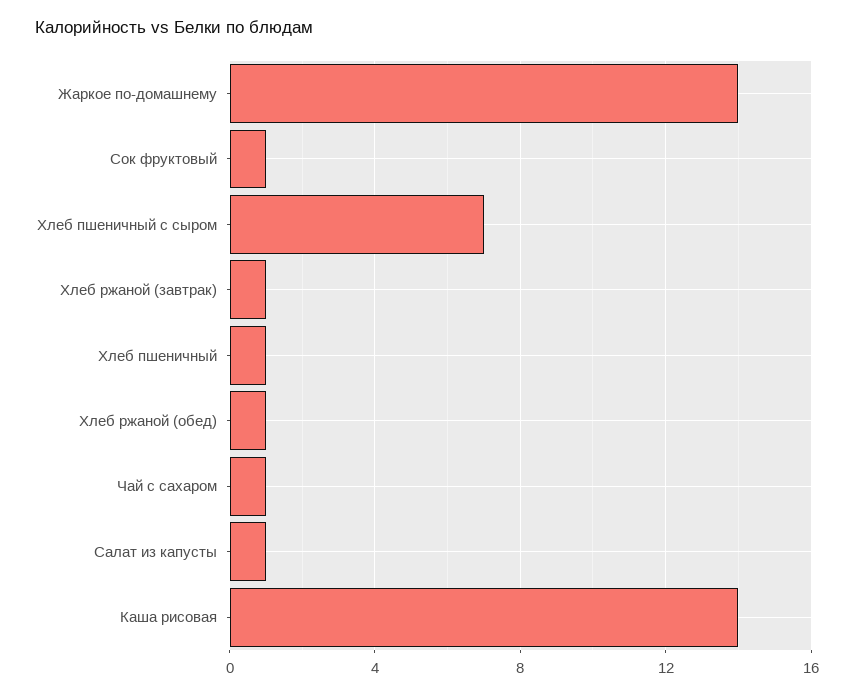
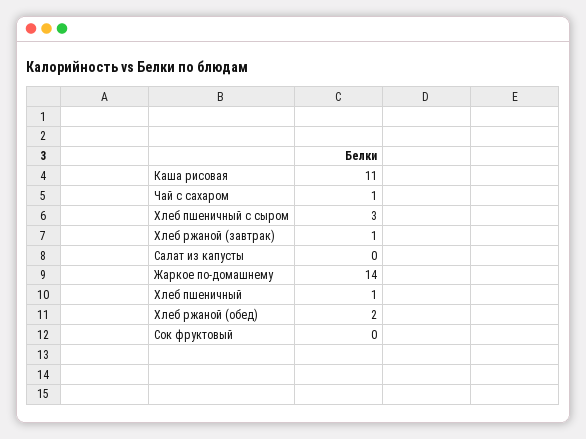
Сок фруктовый: 1 -> 0
Хлеб пшеничный с сыром: 7 -> 3
Хлеб ржаной (обед): 1 -> 2
Салат из капусты: 1 -> 0
Каша рисовая: 14 -> 11

